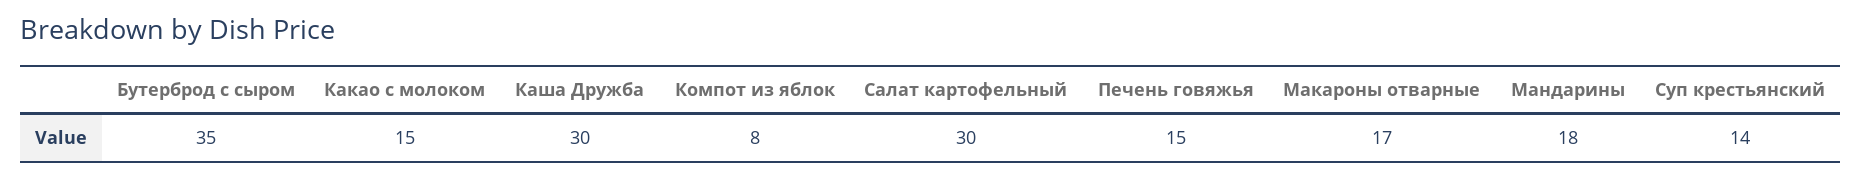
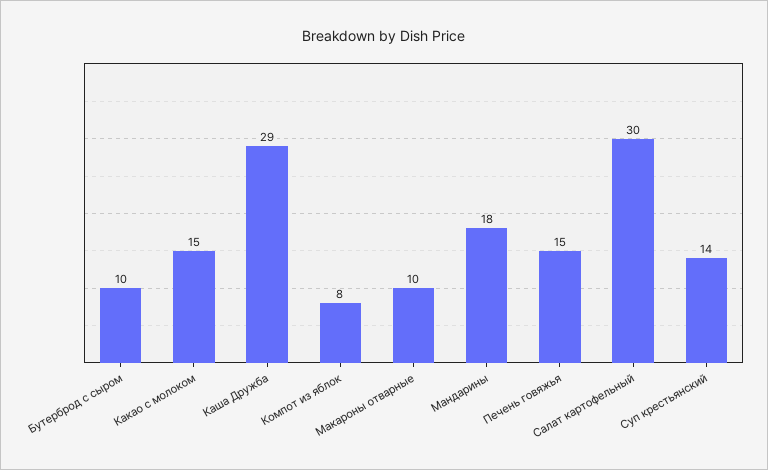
Бутерброд с сыром: 35 -> 10
Каша Дружба: 30 -> 29
Макароны отварные: 17 -> 10

